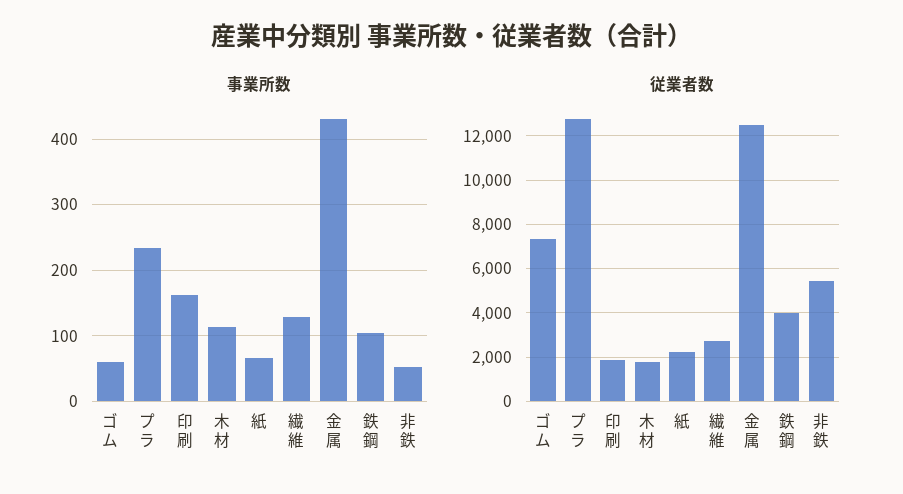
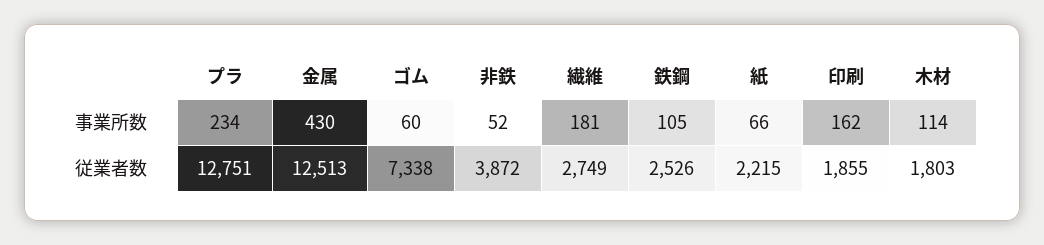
事業所数, 繊維: 130 -> 181
従業者数, 鉄鋼: 4000 -> 2526
従業者数, 非鉄: 5500 -> 3872

